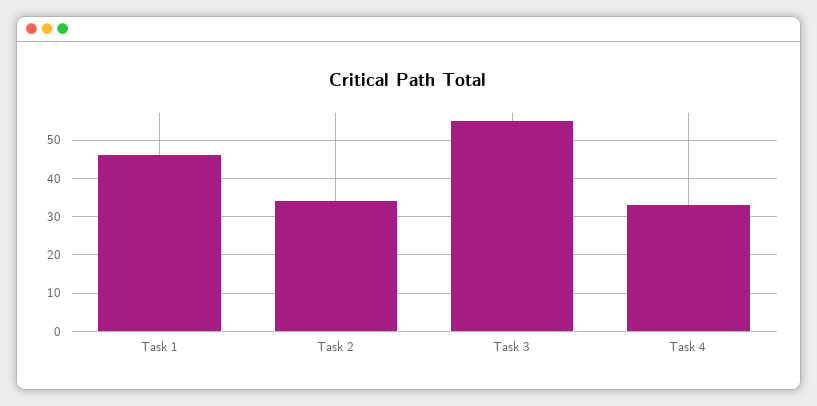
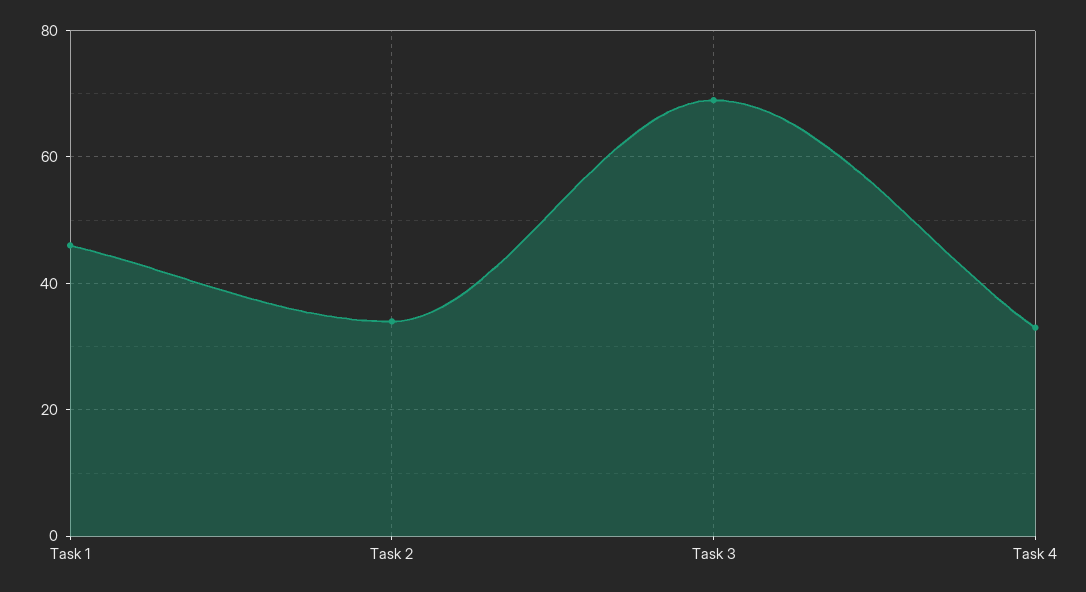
Task 3: 55 -> 70

